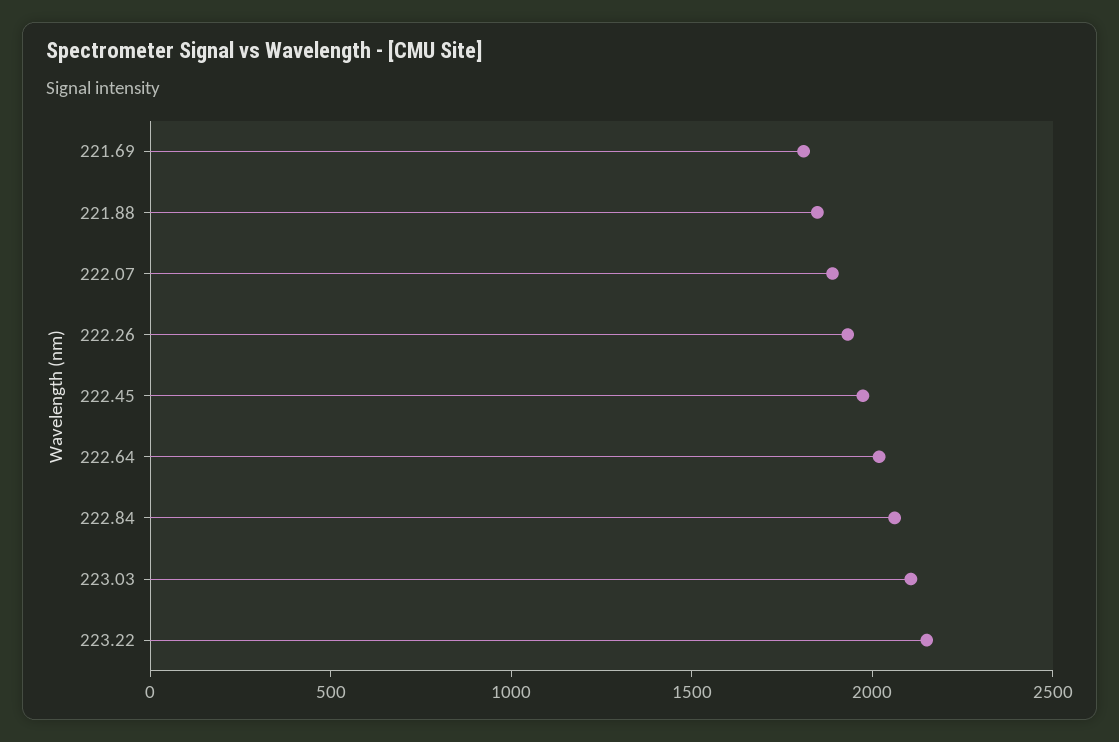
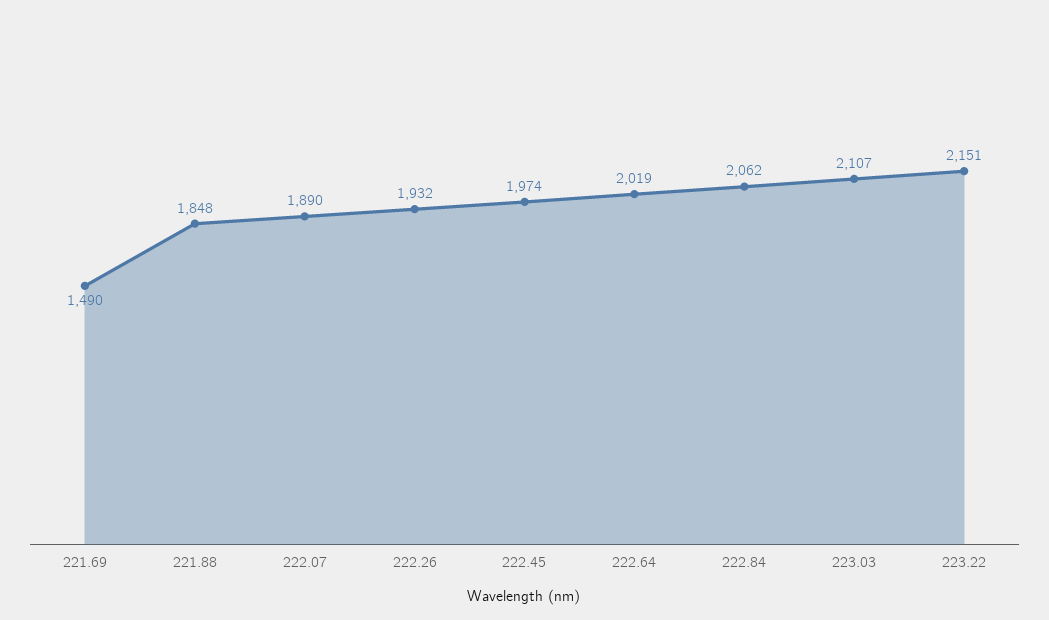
221.69: 1800 -> 1490

